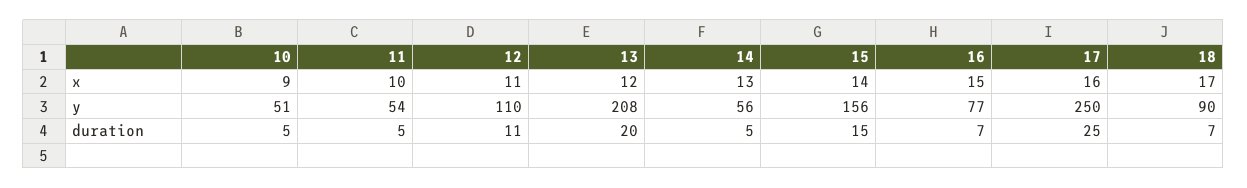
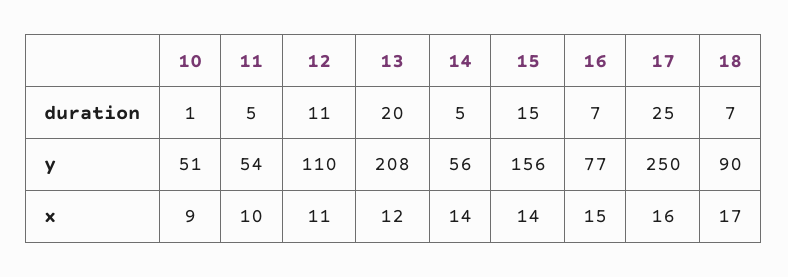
14, x: 13 -> 14
10, duration: 5 -> 1

